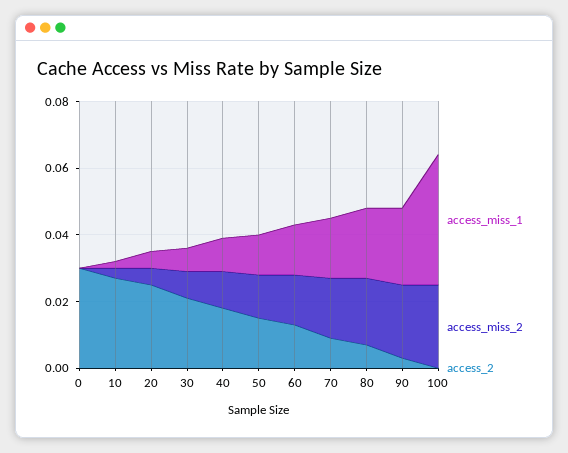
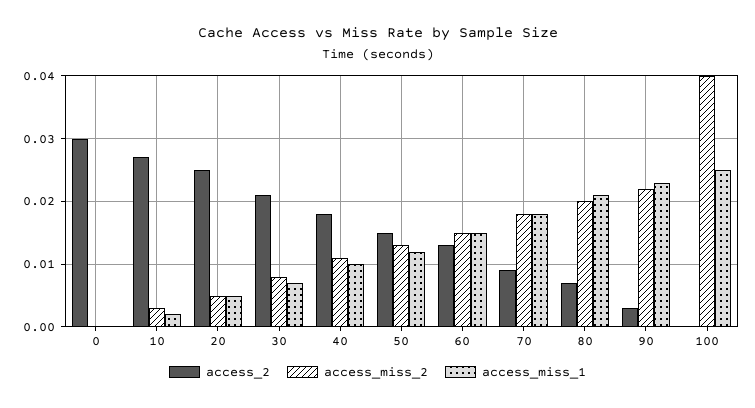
access_miss_1, 100: 0.04 -> 0.025
access_miss_2, 100: 0.025 -> 0.04

